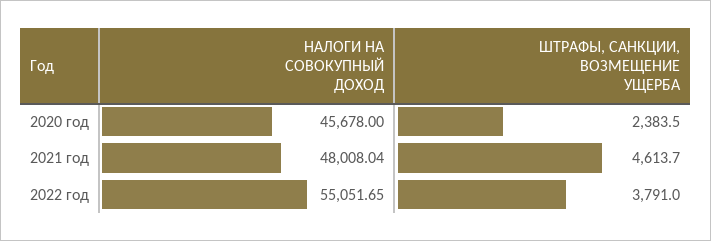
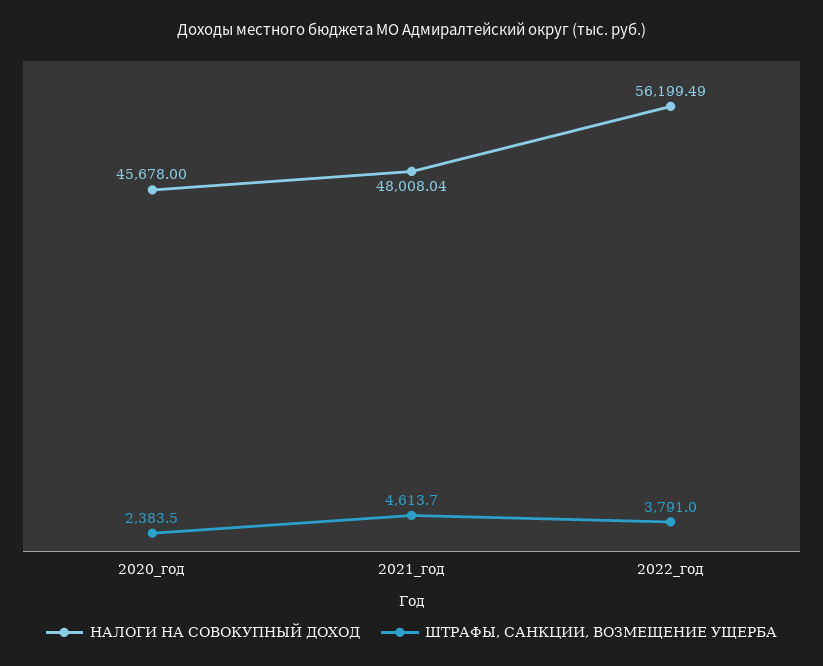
НАЛОГИ НА СОВОКУПНЫЙ ДОХОД, 2022 год: 55051.65 -> 56199.49

